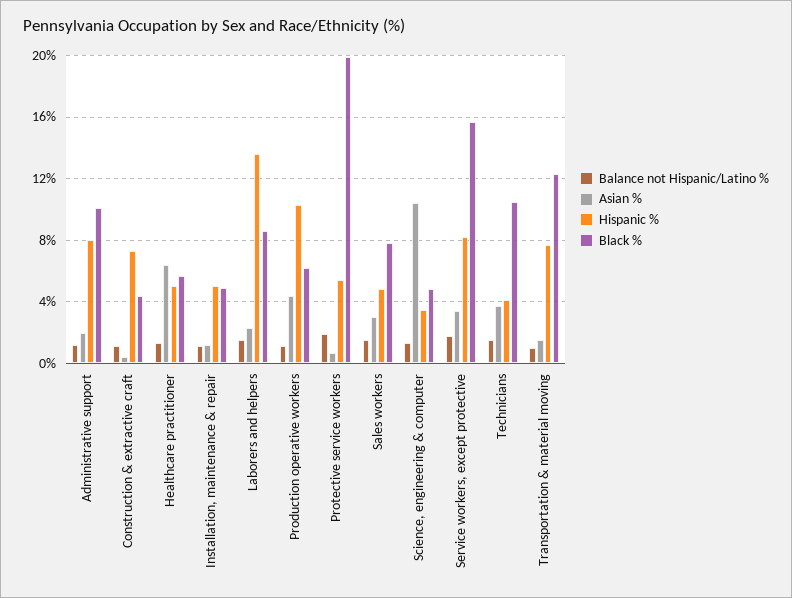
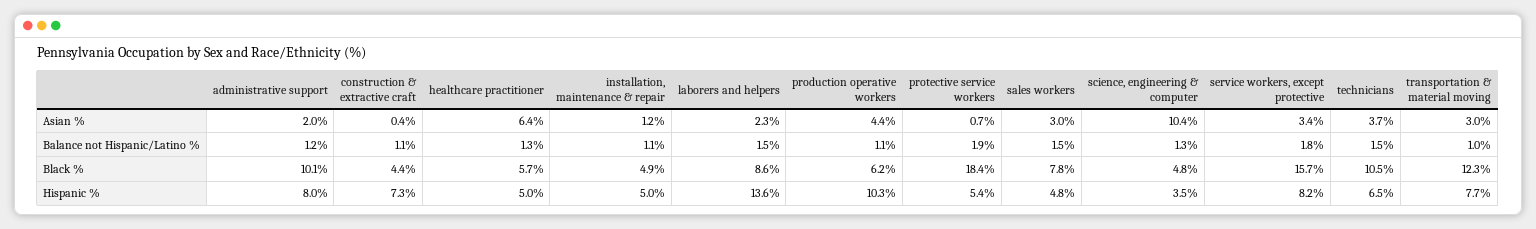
Black %, Protective service workers: 20 -> 18.4
Hispanic %, Technicians: 4 -> 6.5
Asian %, Transportation & material moving: 1.5 -> 3

